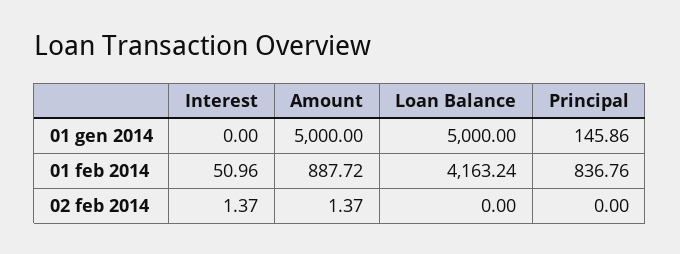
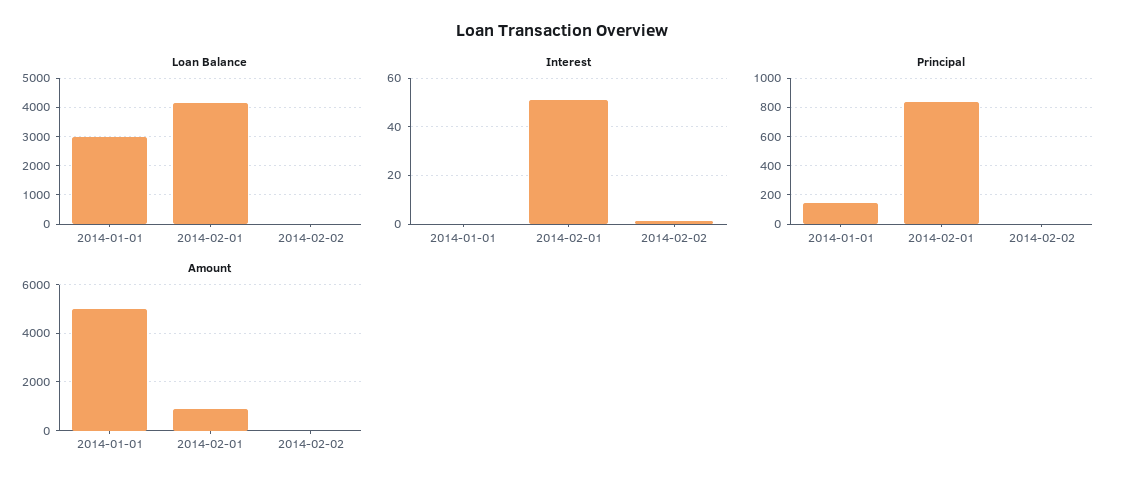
Loan Balance, 01 gen 2014: 5000 -> 3000

